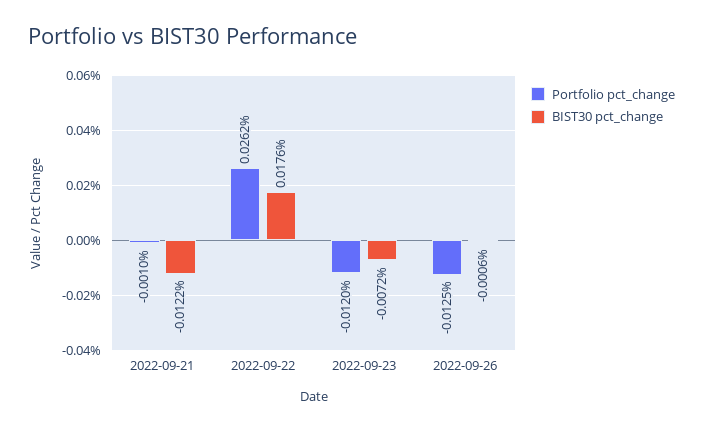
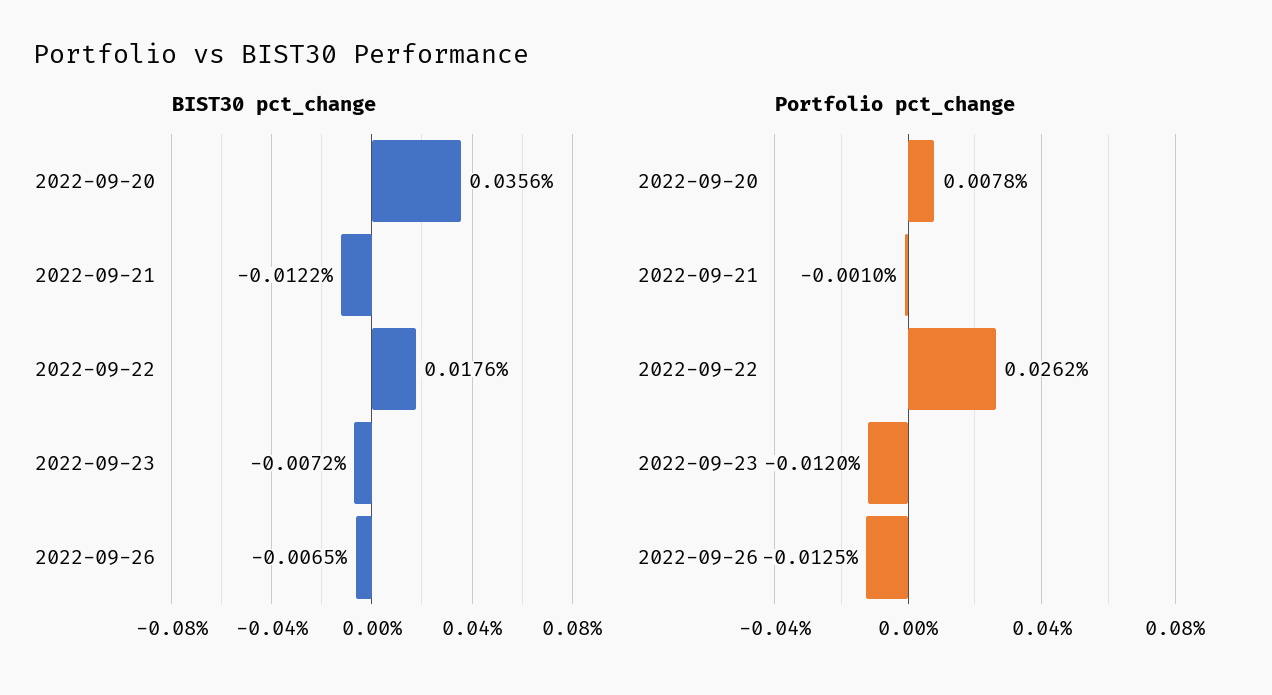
BIST30 pct_change, 2022-09-26: -0.0006 -> -0.0065
BIST30 pct_change, 2022-09-20: none -> 0.0356
Portfolio pct_change, 2022-09-20: none -> 0.0078

